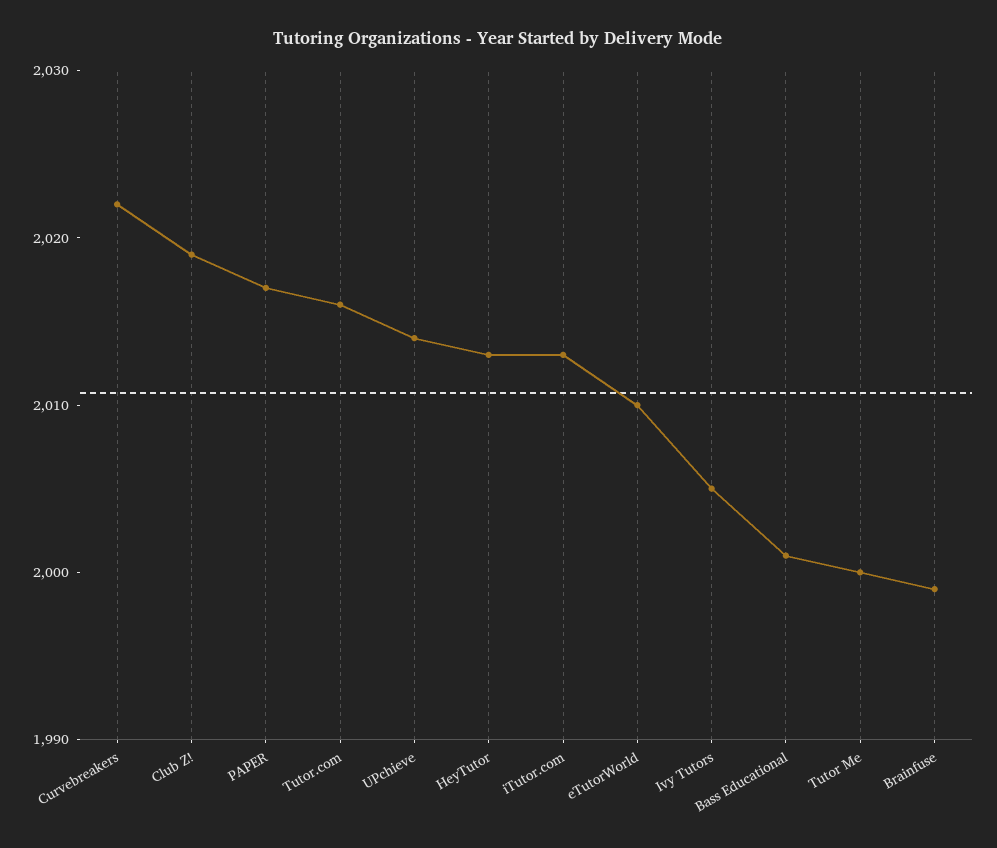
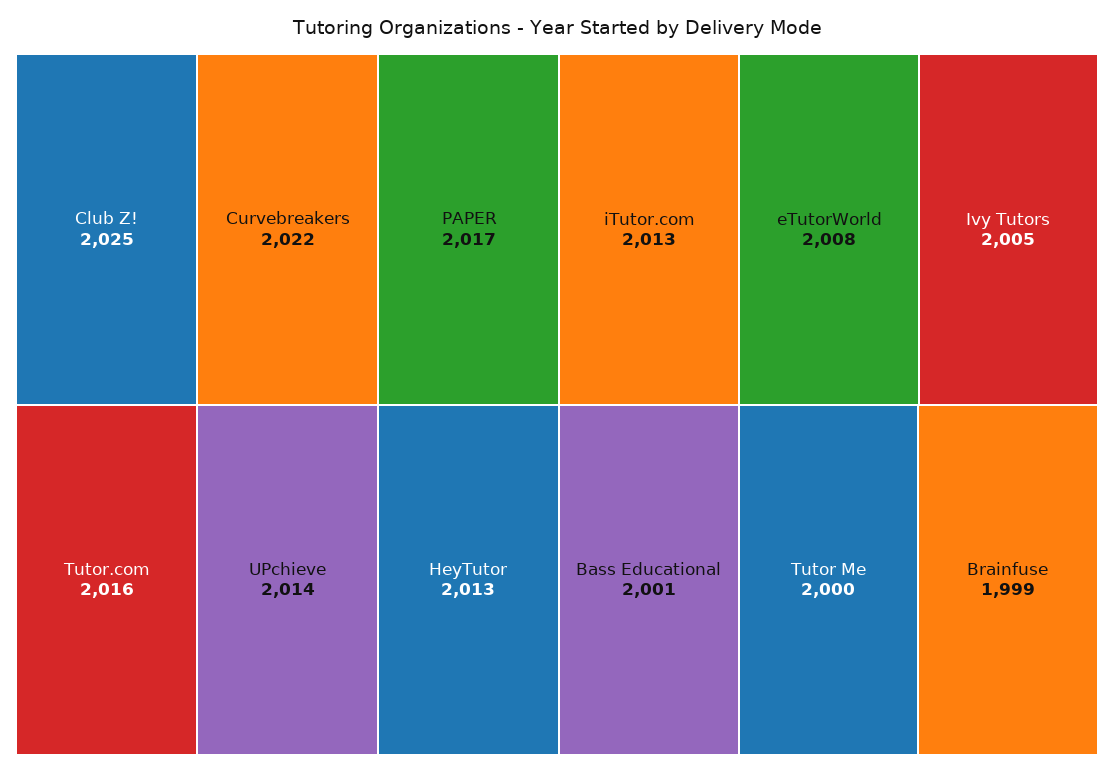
Club Z!: 2019 -> 2025
eTutorWorld: 2010 -> 2008

